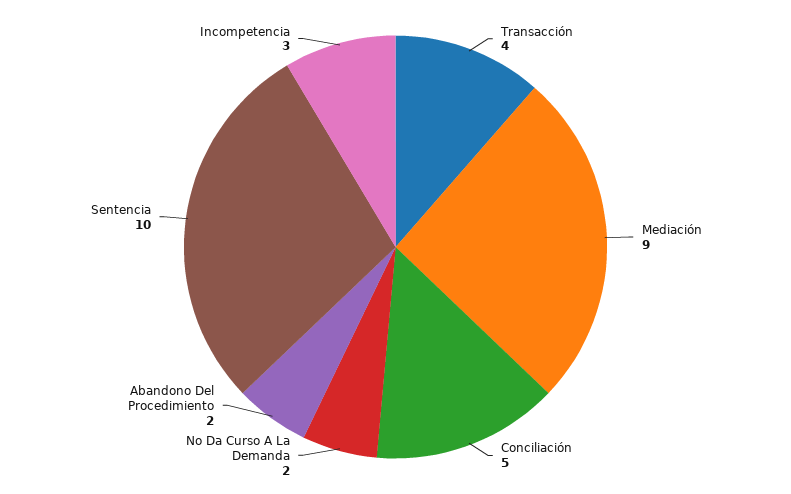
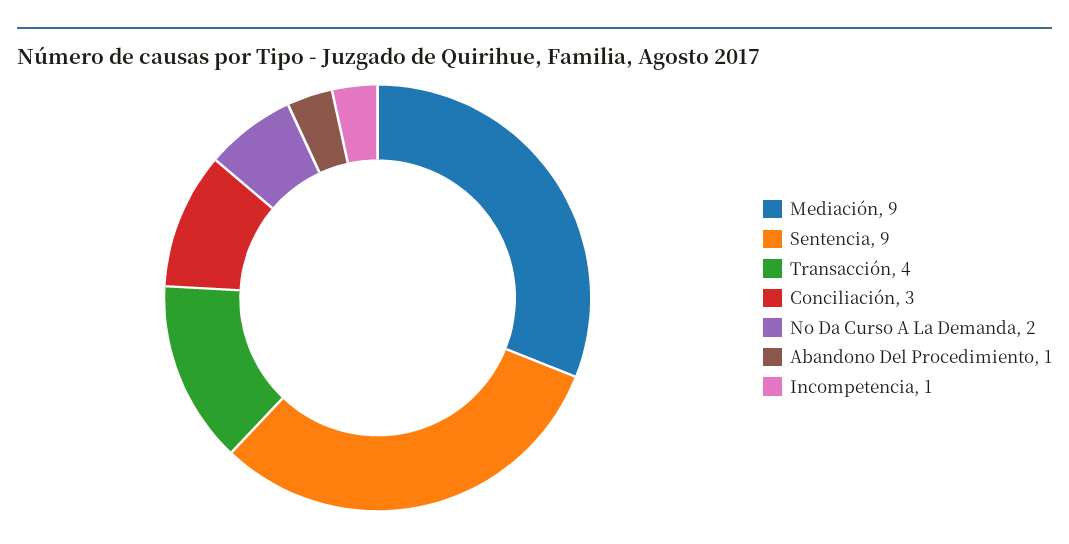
Conciliación: 5 -> 3
Abandono Del Procedimiento: 2 -> 1
Sentencia: 10 -> 9
Incompetencia: 3 -> 1

